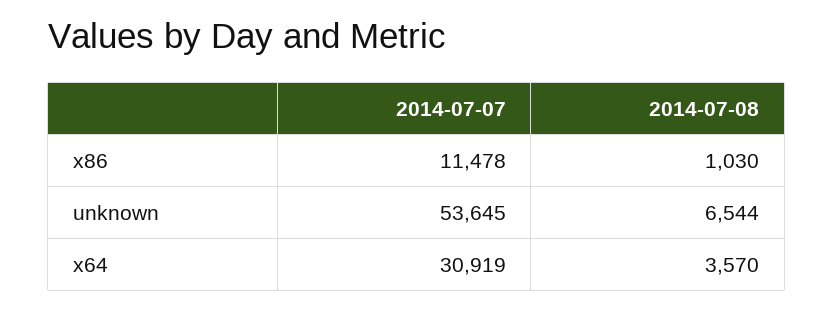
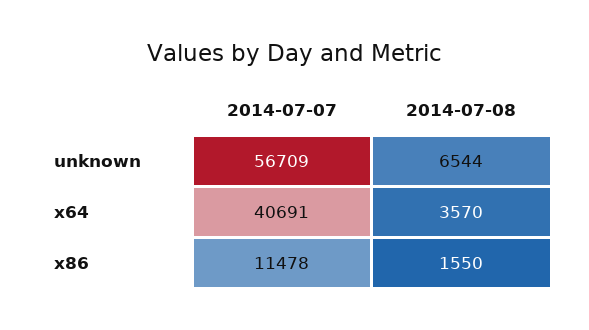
2014-07-08, x86: 1030 -> 1550
2014-07-07, unknown: 53645 -> 56709
2014-07-07, x64: 30919 -> 40691

